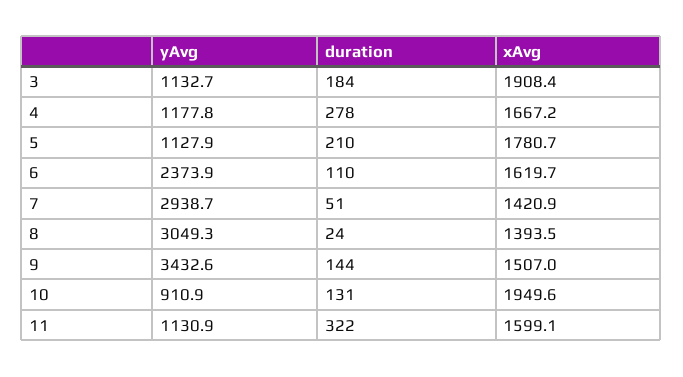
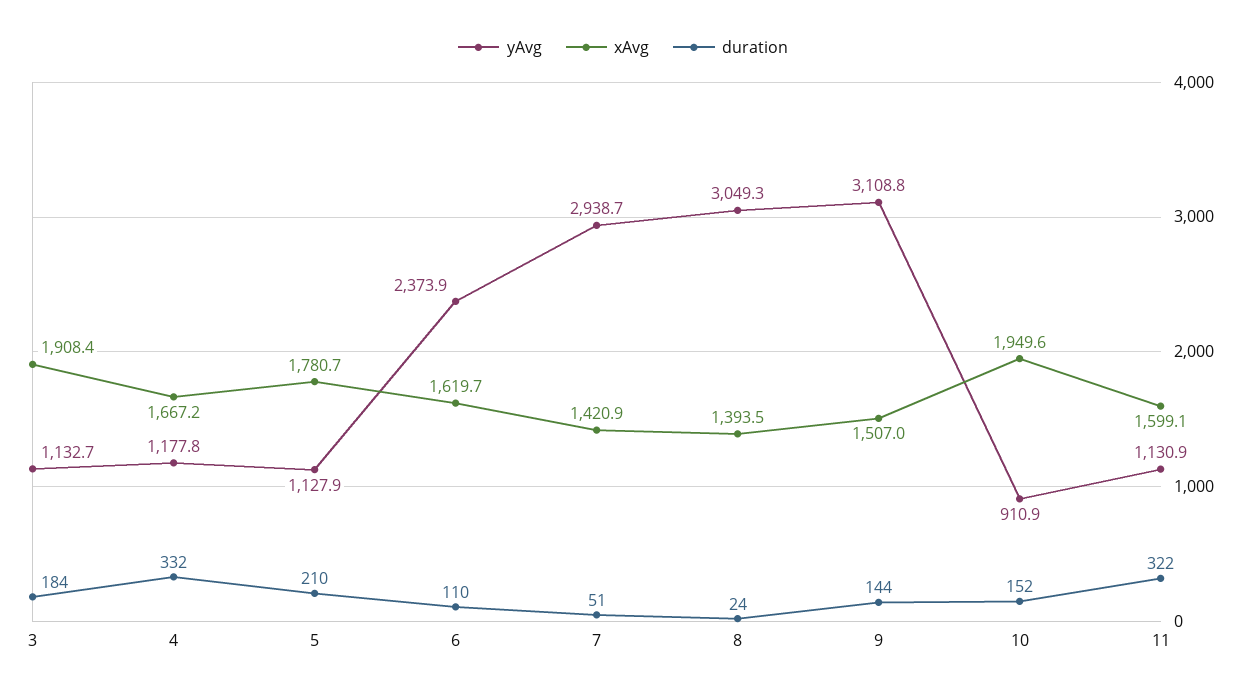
duration, 4: 278 -> 332
yAvg, 9: 3432.6 -> 3108.8
duration, 10: 131 -> 152

